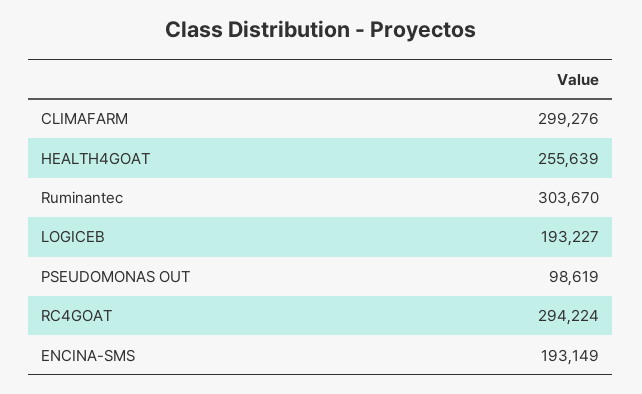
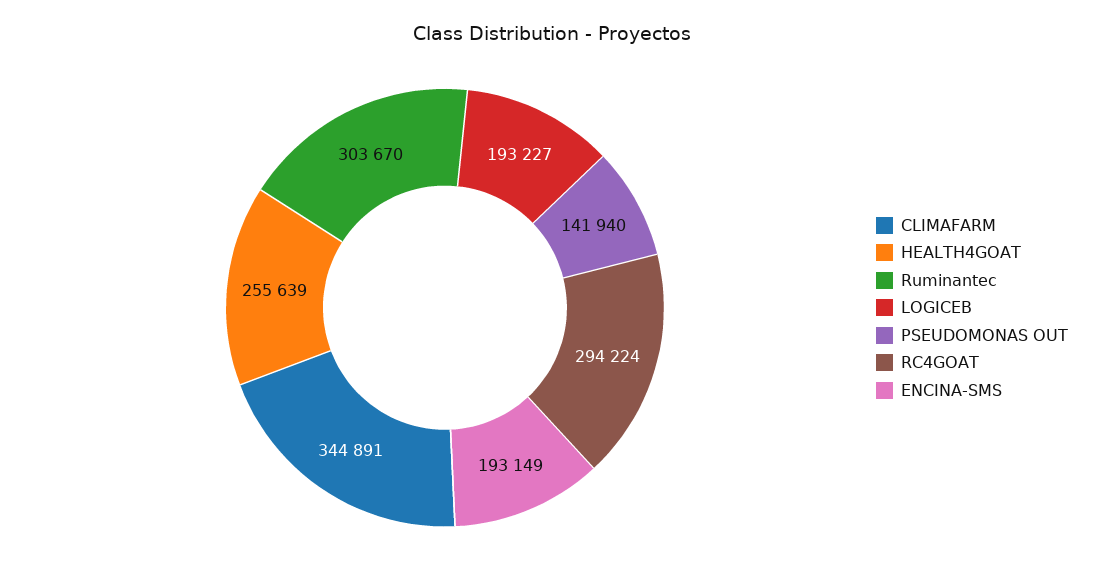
CLIMAFARM: 299276 -> 344891
PSEUDOMONAS OUT: 98619 -> 141940

